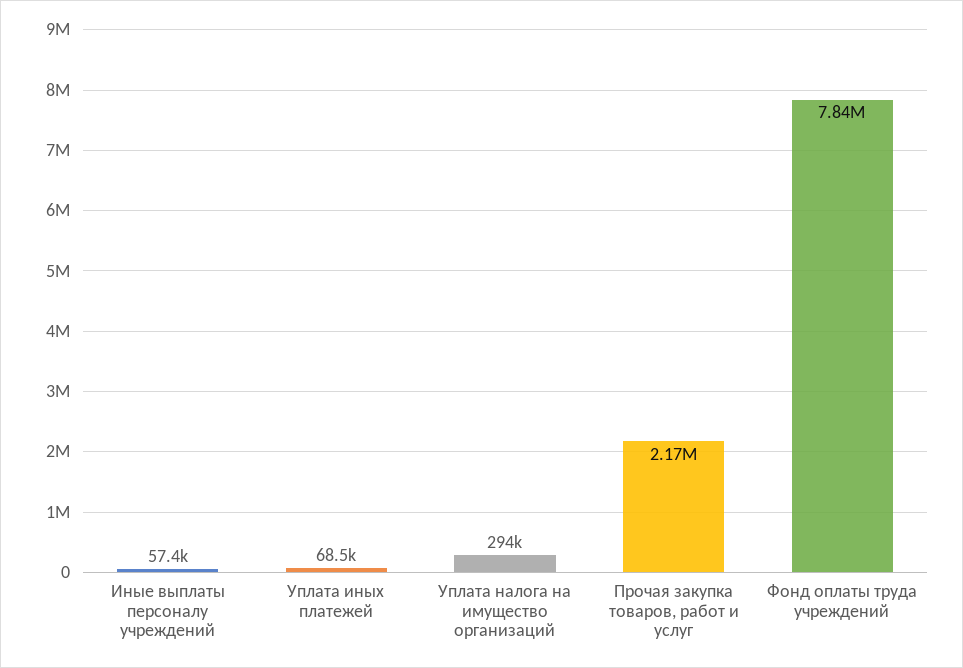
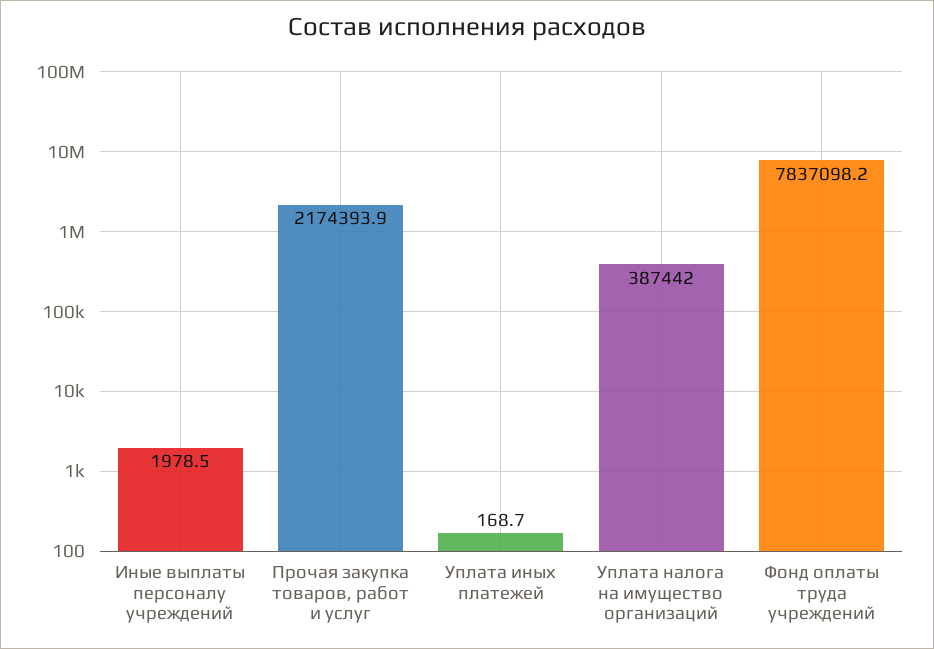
Иные выплаты персоналу учреждений: 57400 -> 1978.5
Уплата иных платежей: 68500 -> 168.7
Уплата налога на имущество организаций: 294000 -> 387442

